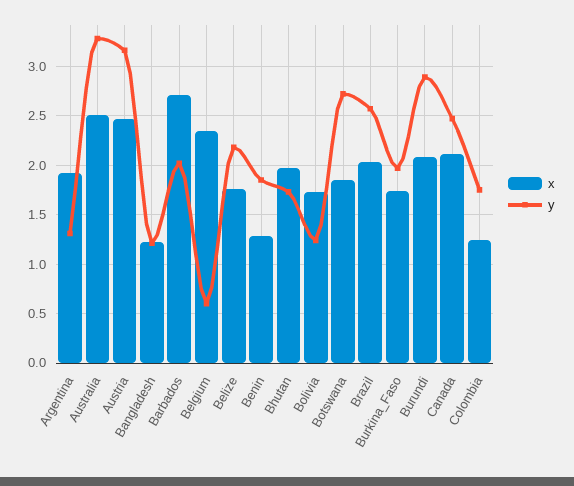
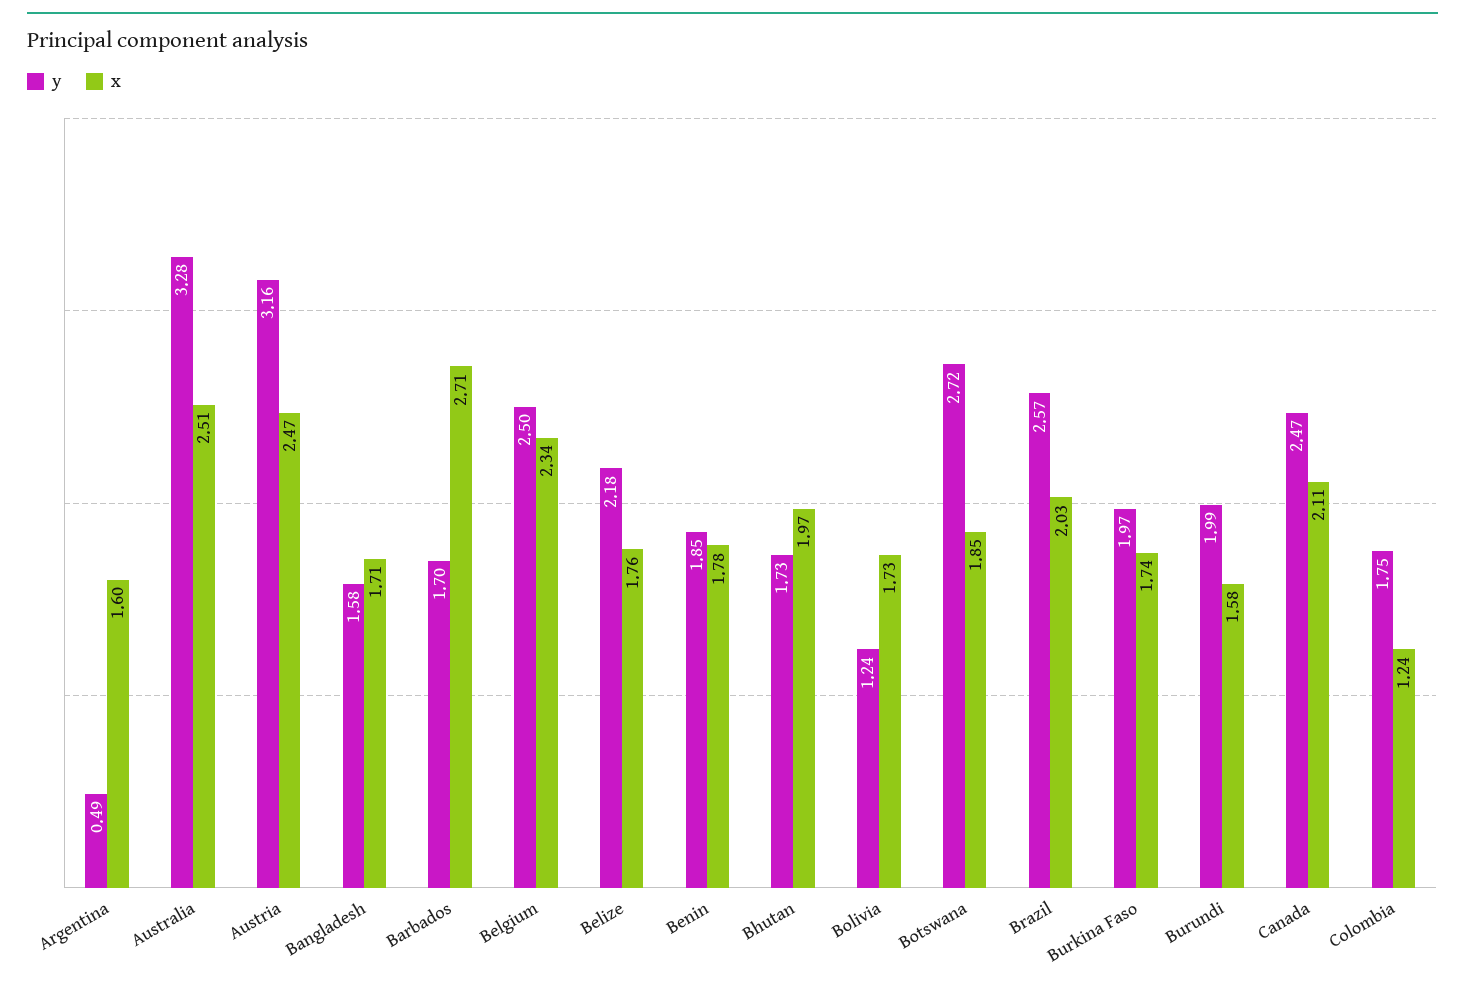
x, Argentina: 1.9 -> 1.6
y, Argentina: 1.3 -> 0.49
x, Bangladesh: 1.2 -> 1.71
y, Bangladesh: 1.2 -> 1.58
y, Barbados: 2 -> 1.7
y, Belgium: 0.6 -> 2.5
x, Benin: 1.3 -> 1.78
x, Burundi: 2.1 -> 1.58
y, Burundi: 2.9 -> 1.99

